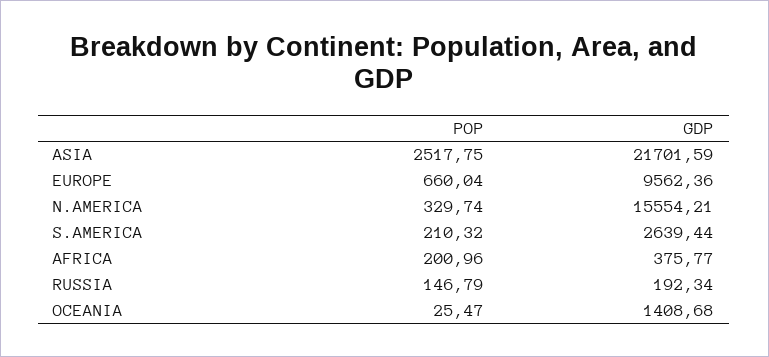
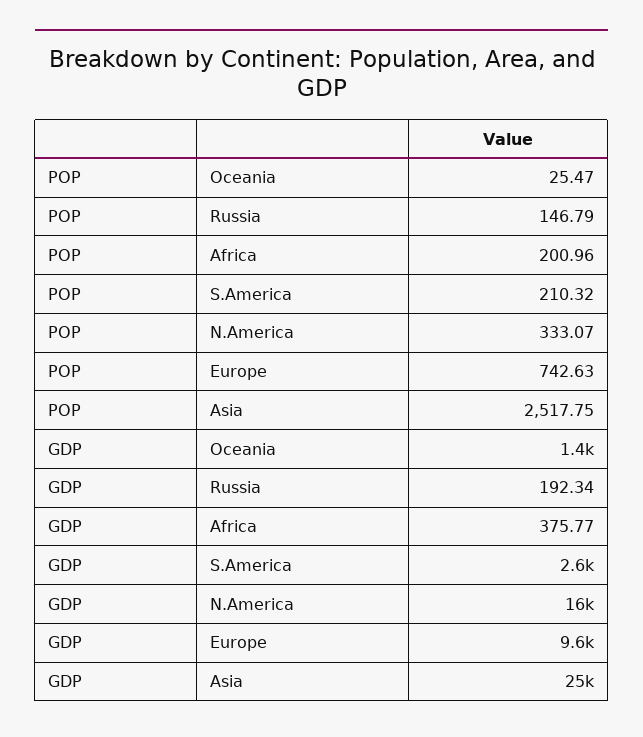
GDP, ASIA: 21701.59 -> 25000
POP, EUROPE: 660.04 -> 742.63
POP, N.AMERICA: 329.74 -> 333.07

